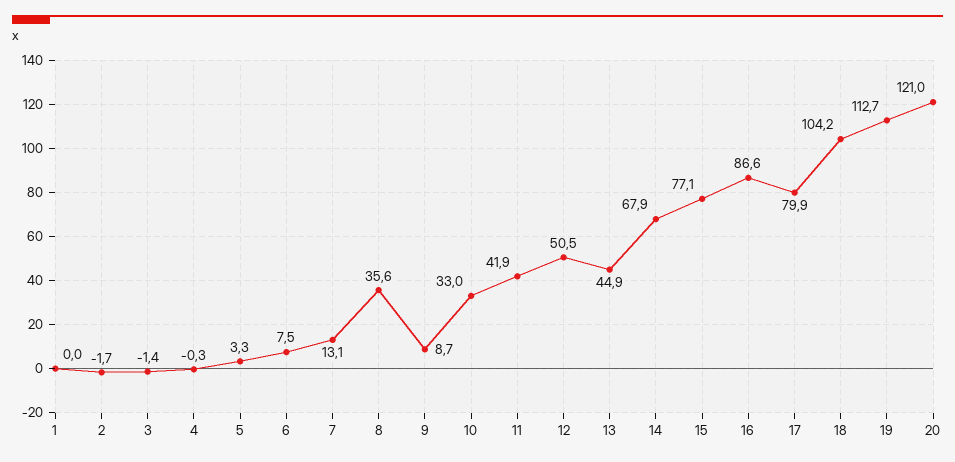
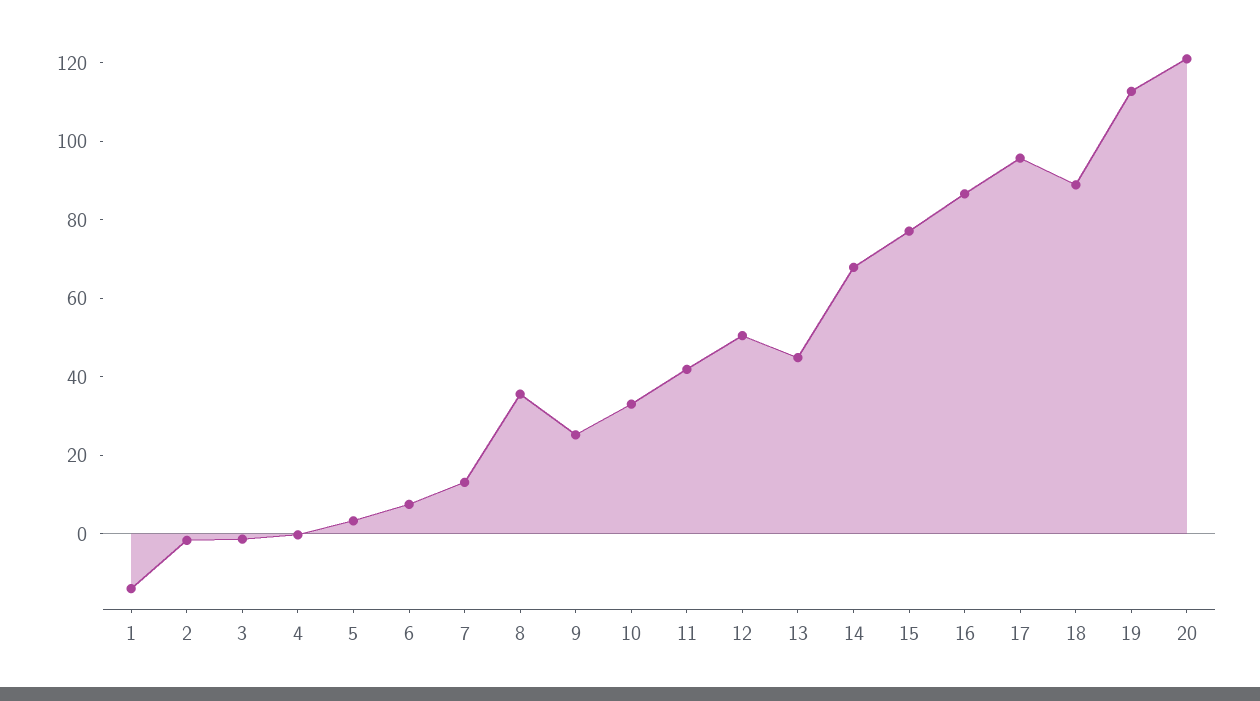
1: 0 -> -15
9: 8.7 -> 25
17: 79.9 -> 95
18: 104.2 -> 90

